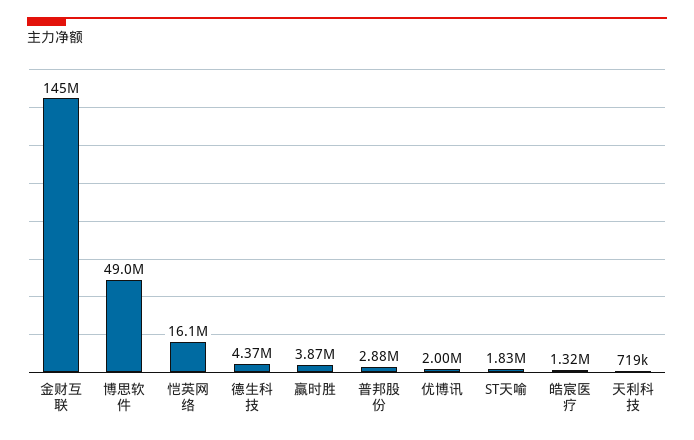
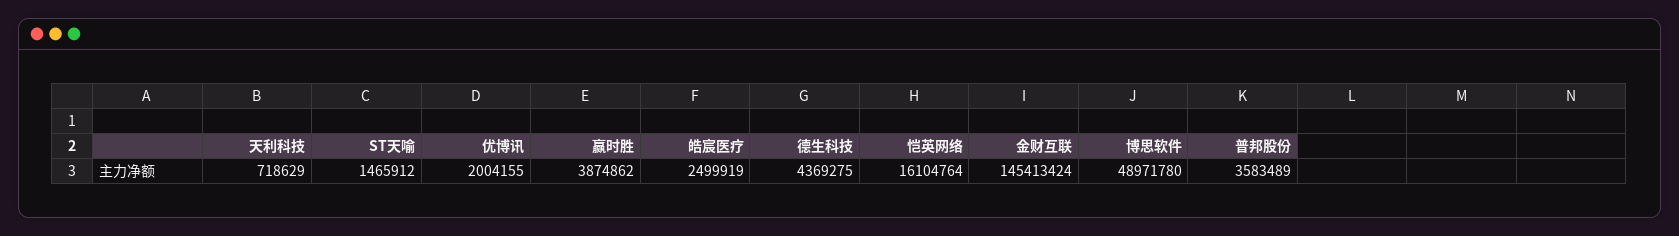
普邦股份: 2880000 -> 3583489
ST天喻: 1830000 -> 1465912
皓宸医疗: 1320000 -> 2499919

